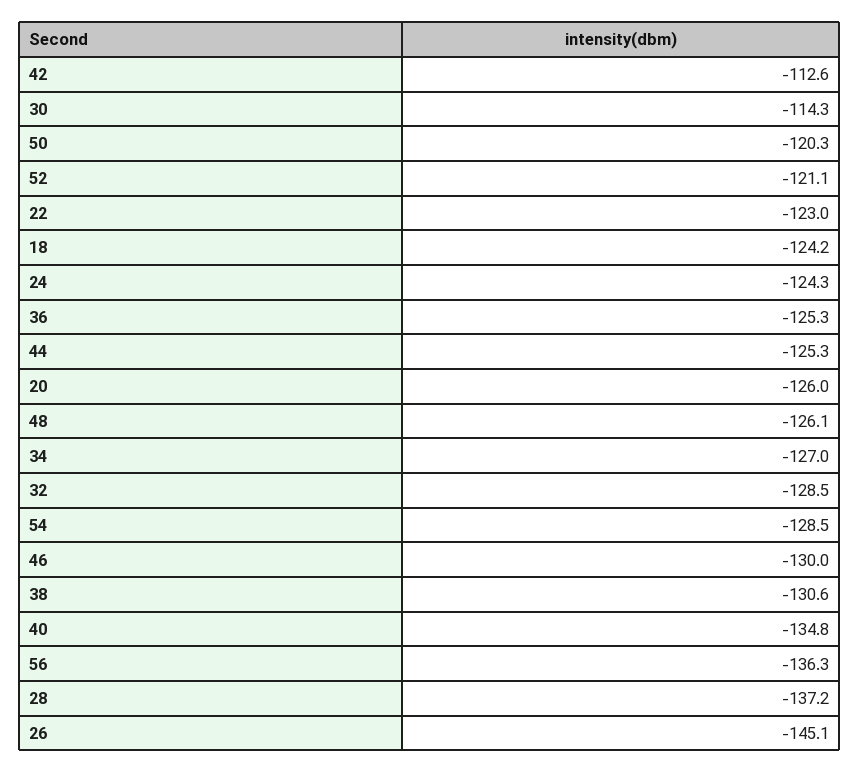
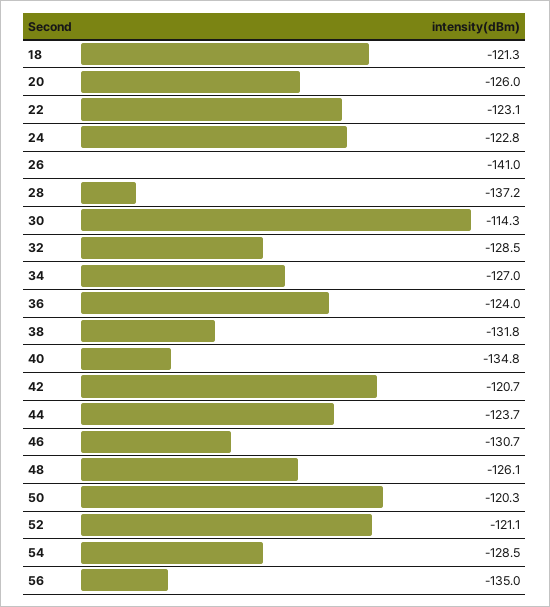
42: -112.6 -> -120.7
22: -123 -> -123.1
18: -124.2 -> -121.3
24: -124.3 -> -122.8
36: -125.3 -> -124
44: -125.3 -> -123.7
46: -130 -> -130.7
38: -130.6 -> -131.8
56: -136.3 -> -135
26: -145.1 -> -141

